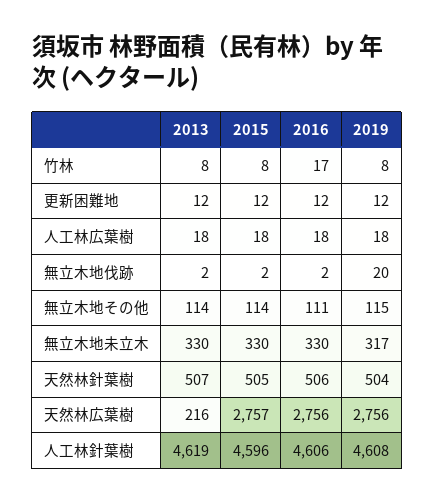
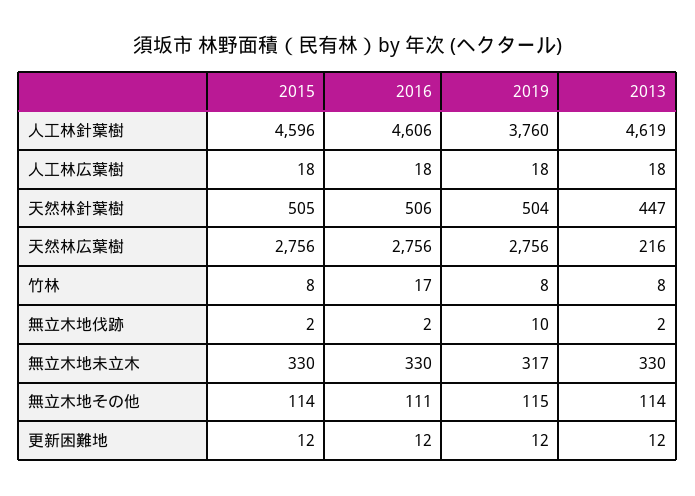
2019, 無立木地伐跡: 20 -> 10
2013, 天然林針葉樹: 507 -> 447
2015, 天然林広葉樹: 2757 -> 2756
2019, 人工林針葉樹: 4608 -> 3760

